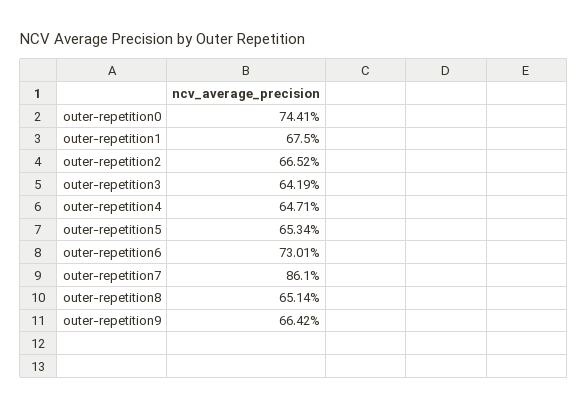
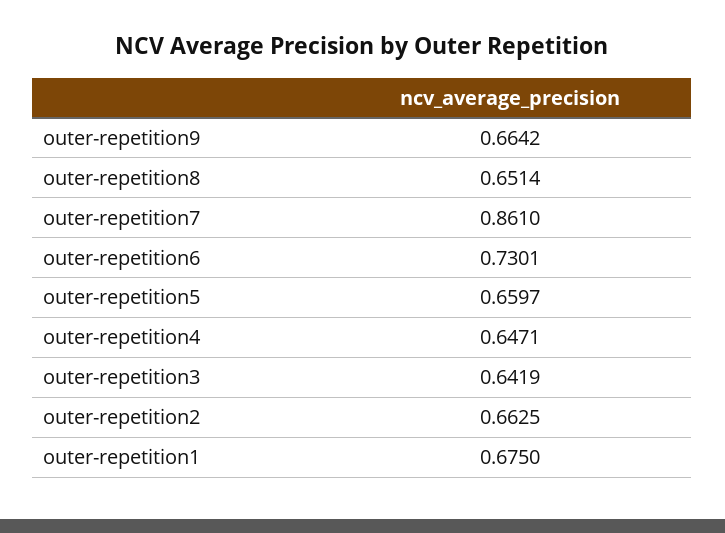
outer-repetition0: 0.7441 -> none
outer-repetition2: 0.6652 -> 0.6625
outer-repetition5: 0.6534 -> 0.6597

